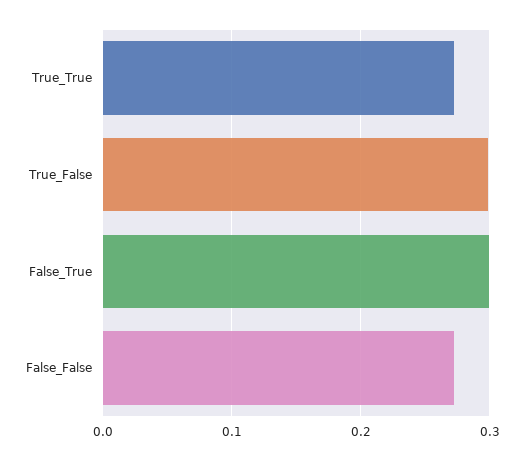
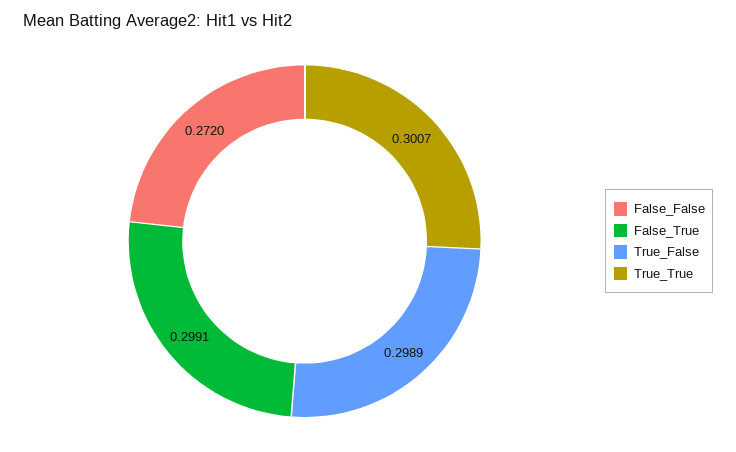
True_True: 0.27 -> 0.3007

